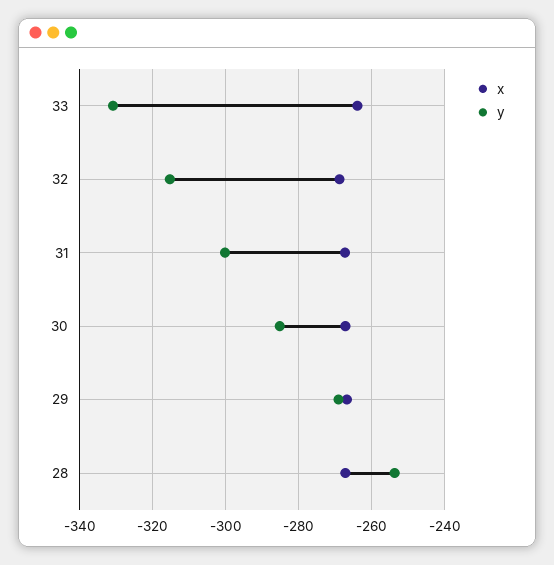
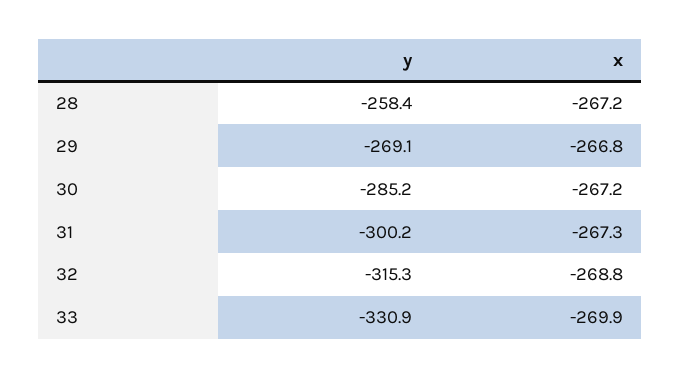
x, 33: -264 -> -269.9
y, 28: -254 -> -258.4

